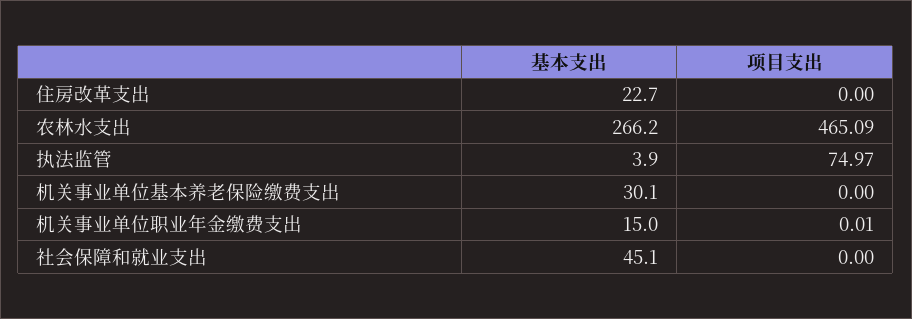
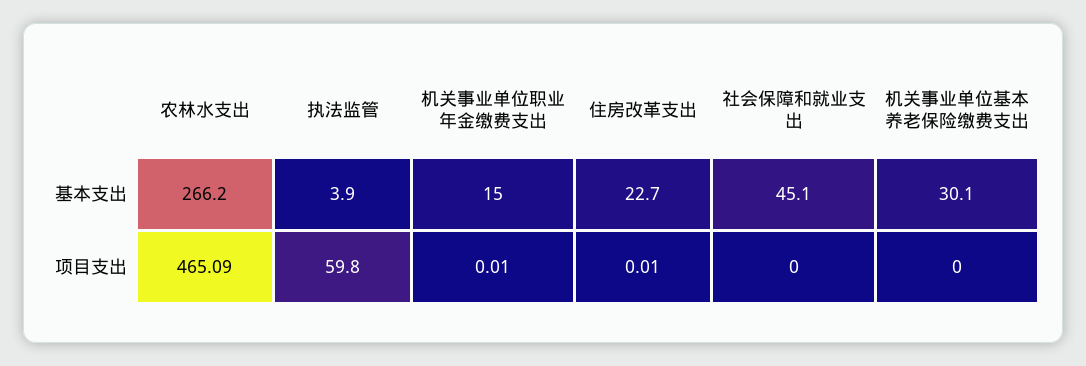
项目支出, 住房改革支出: 0 -> 0.01
项目支出, 执法监管: 74.97 -> 59.8

